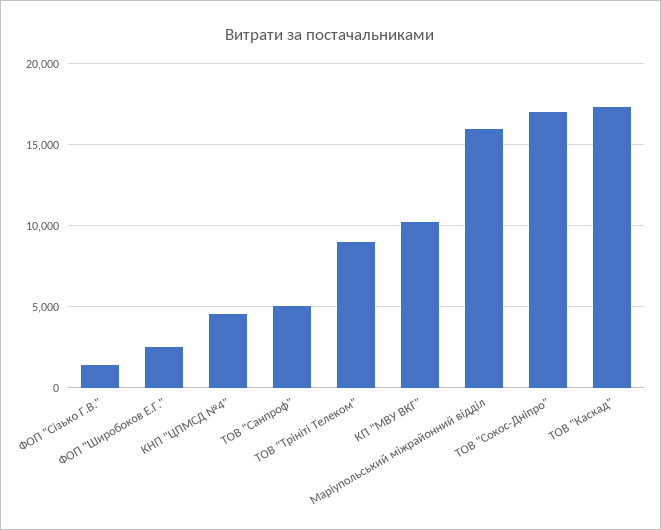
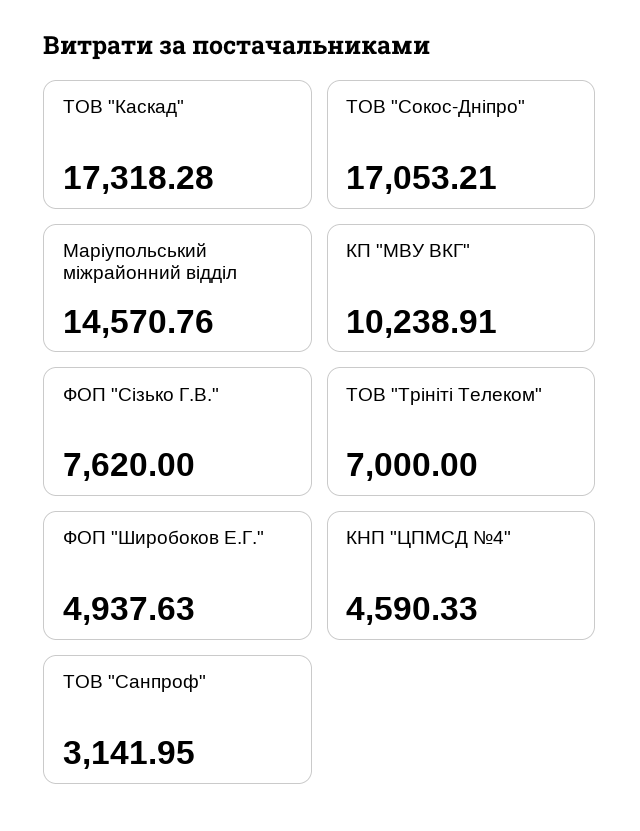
ФОП "Сізько Г.В.": 1500 -> 7620
ФОП "Широбоков Е.Г.": 2500 -> 4937.63
ТОВ "Санпроф": 5000 -> 3141.95
ТОВ "Трініті Телеком": 9000 -> 7000
Маріупольський міжрайонний відділ: 16000 -> 14570.76

